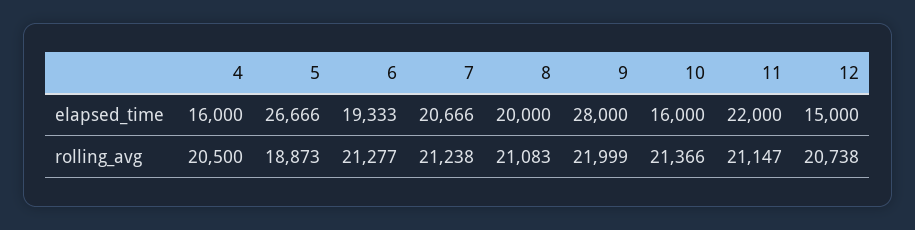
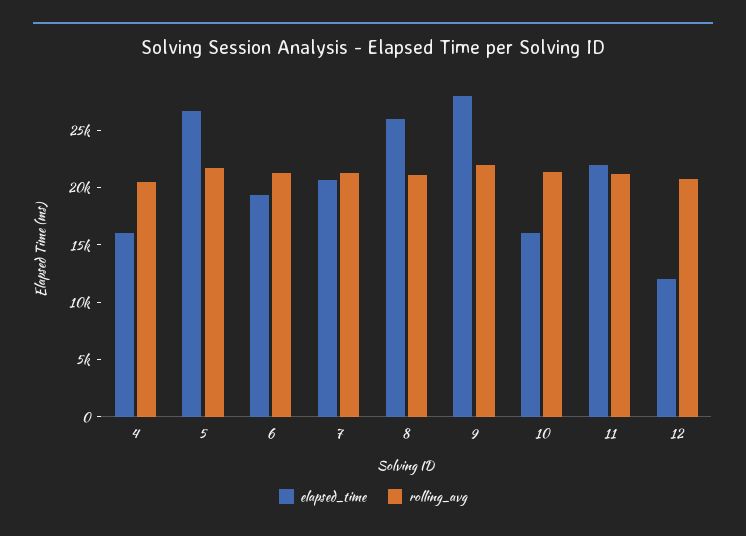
elapsed_time, 8: 20000 -> 26000
elapsed_time, 12: 15000 -> 12000
rolling_avg, 5: 18873 -> 22000

